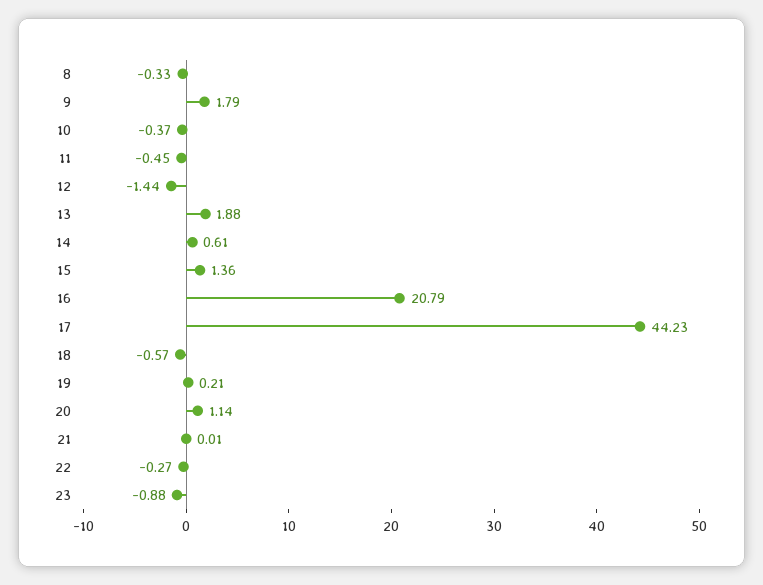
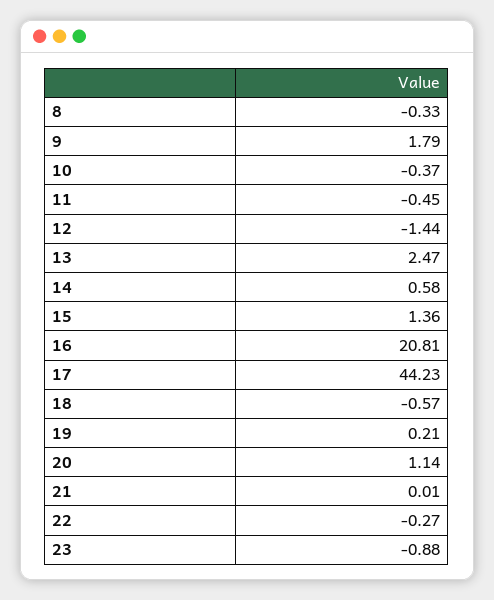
13: 1.88 -> 2.47
14: 0.61 -> 0.58
16: 20.79 -> 20.81

